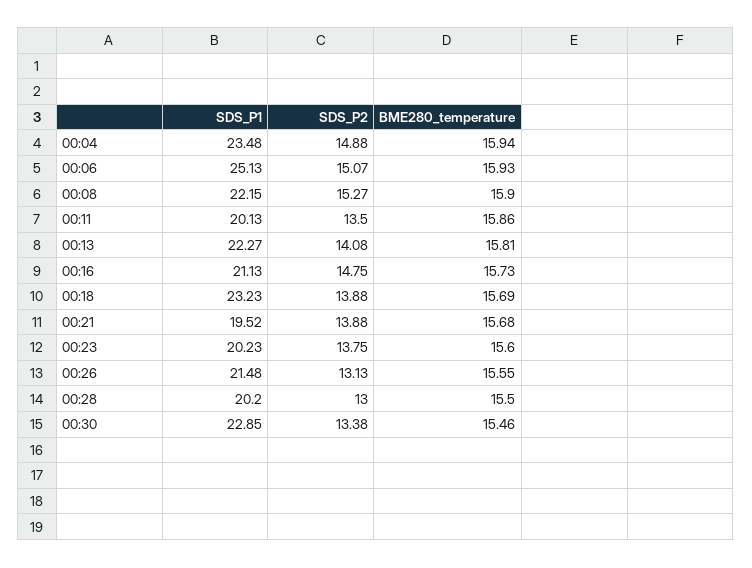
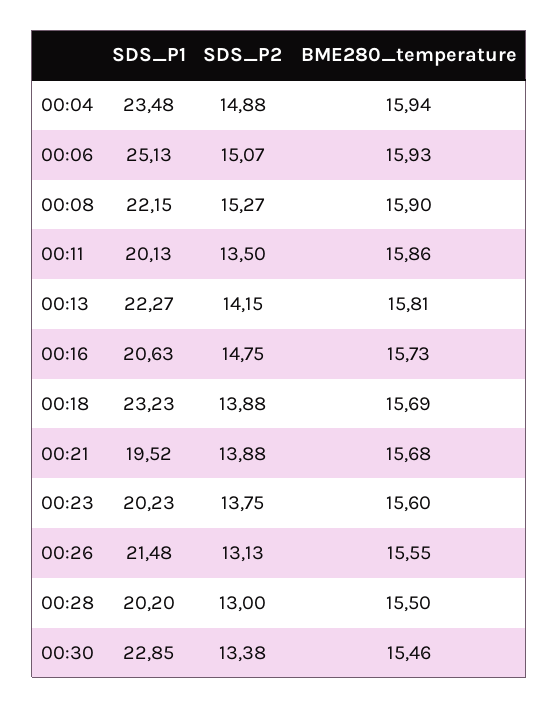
SDS_P2, 00:13: 14.08 -> 14.15
SDS_P1, 00:16: 21.13 -> 20.63

